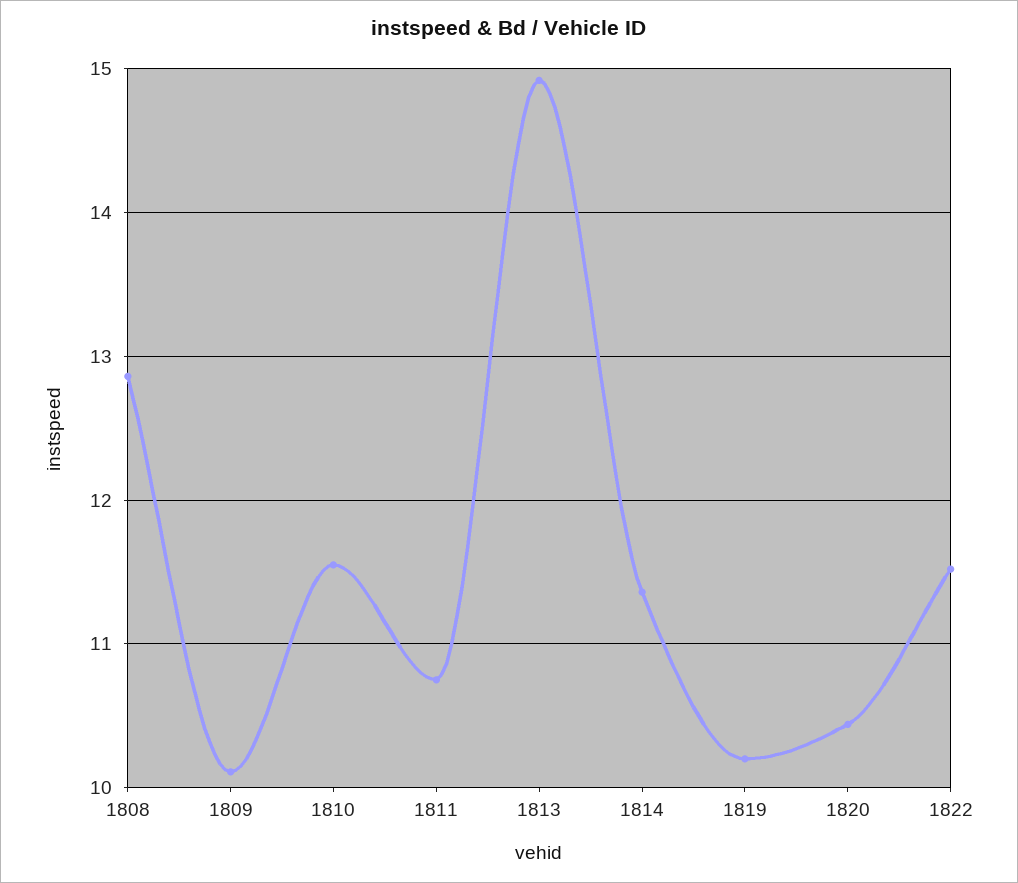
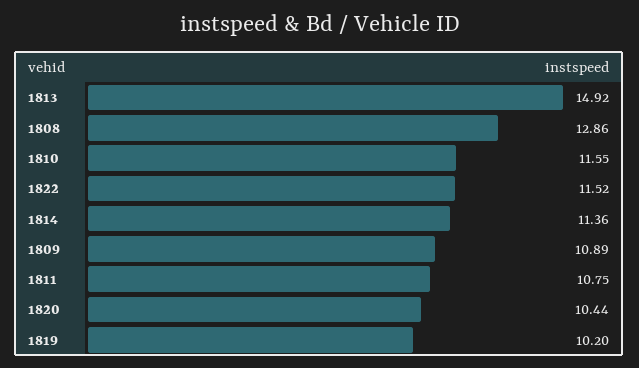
1809: 10.1 -> 10.89

